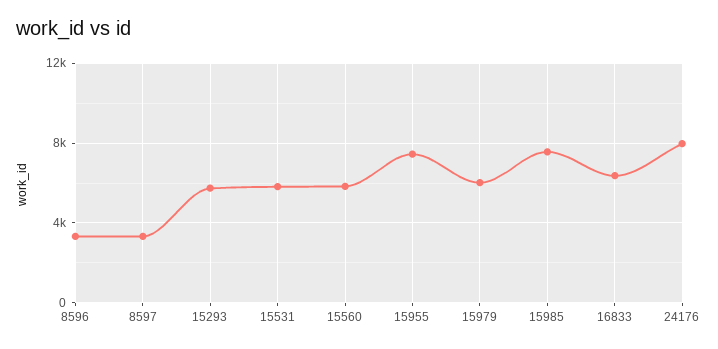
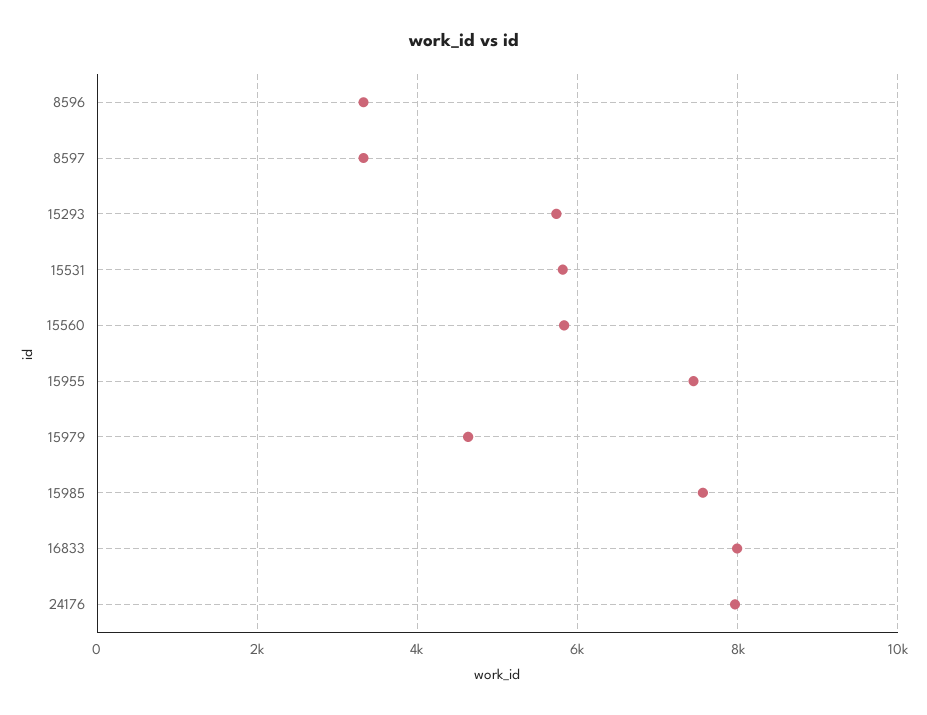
15979: 6000 -> 4600
16833: 6500 -> 8000

